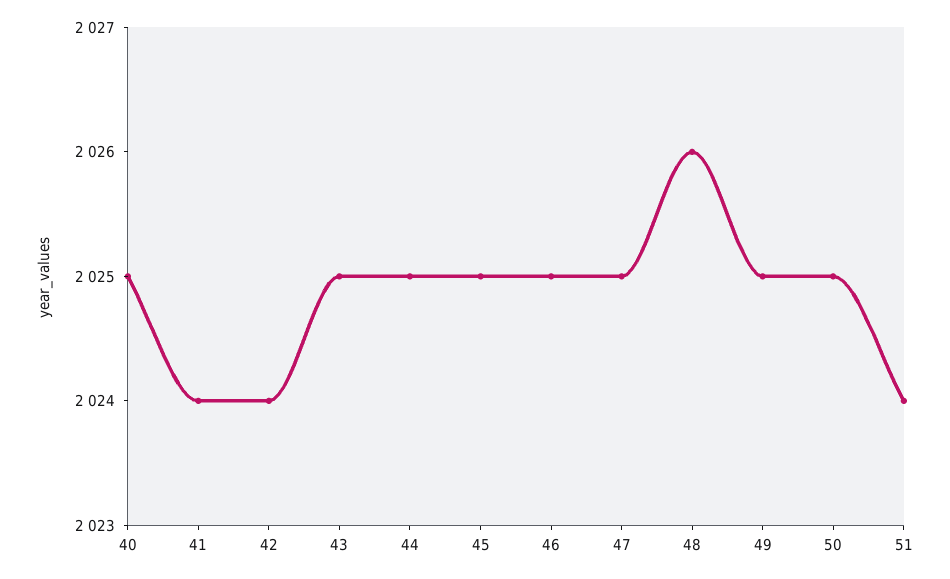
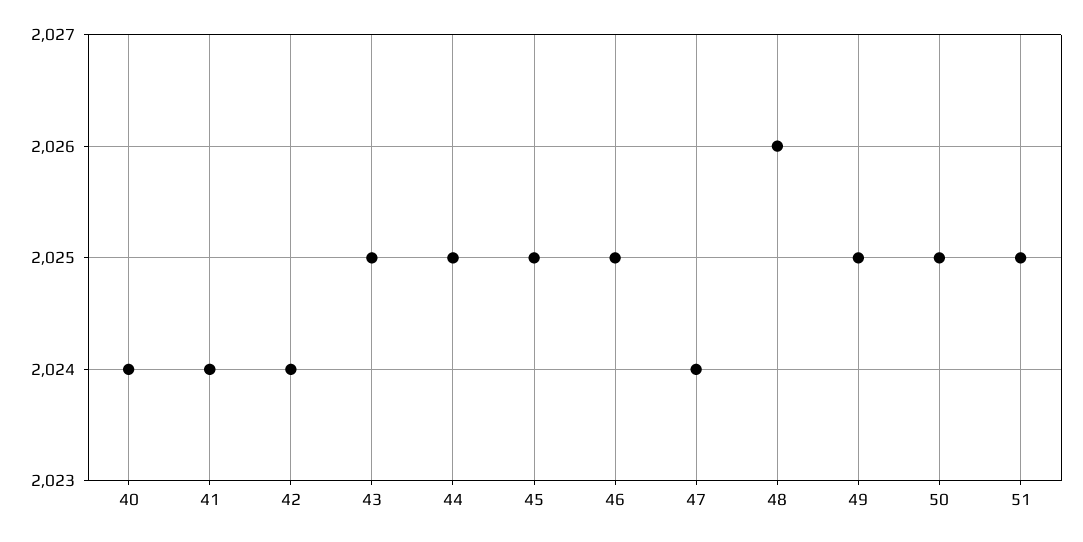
40: 2025 -> 2024
47: 2025 -> 2024
51: 2024 -> 2025

